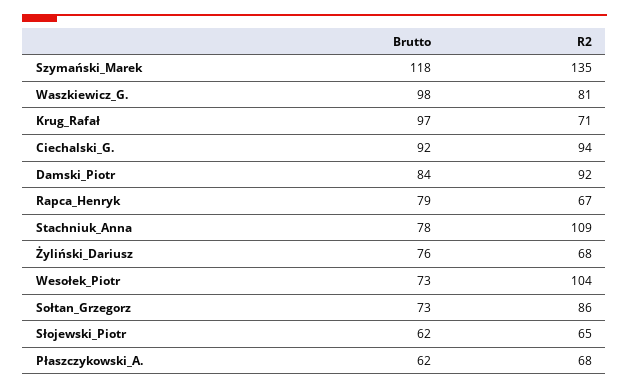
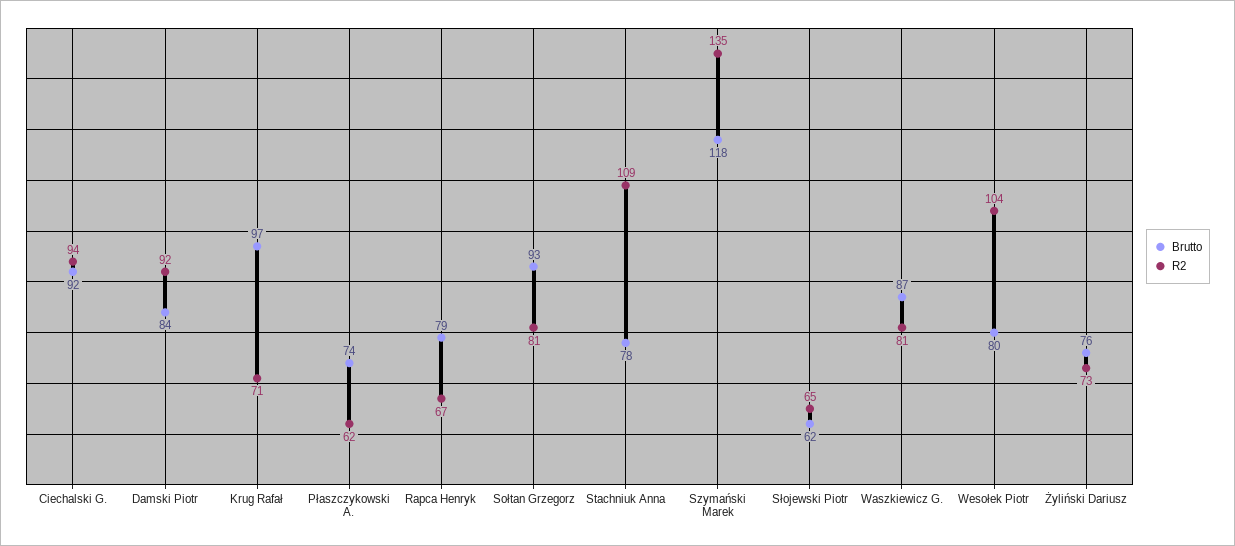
Brutto, Waszkiewicz_G.: 98 -> 87
R2, Żyliński_Dariusz: 68 -> 73
Brutto, Wesołek_Piotr: 73 -> 80
Brutto, Sołtan_Grzegorz: 73 -> 93
R2, Sołtan_Grzegorz: 86 -> 81
Brutto, Płaszczykowski_A.: 62 -> 74
R2, Płaszczykowski_A.: 68 -> 62

